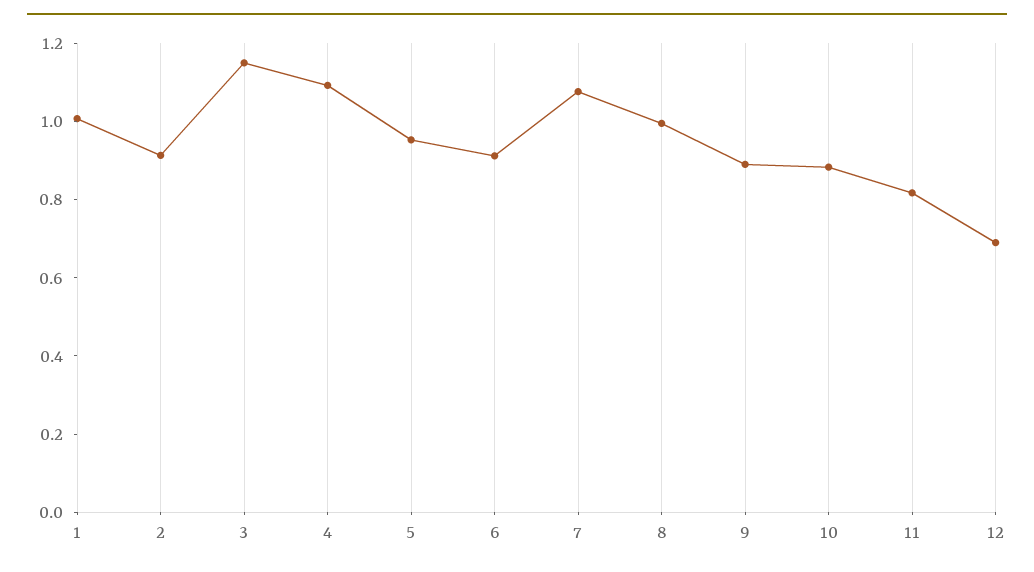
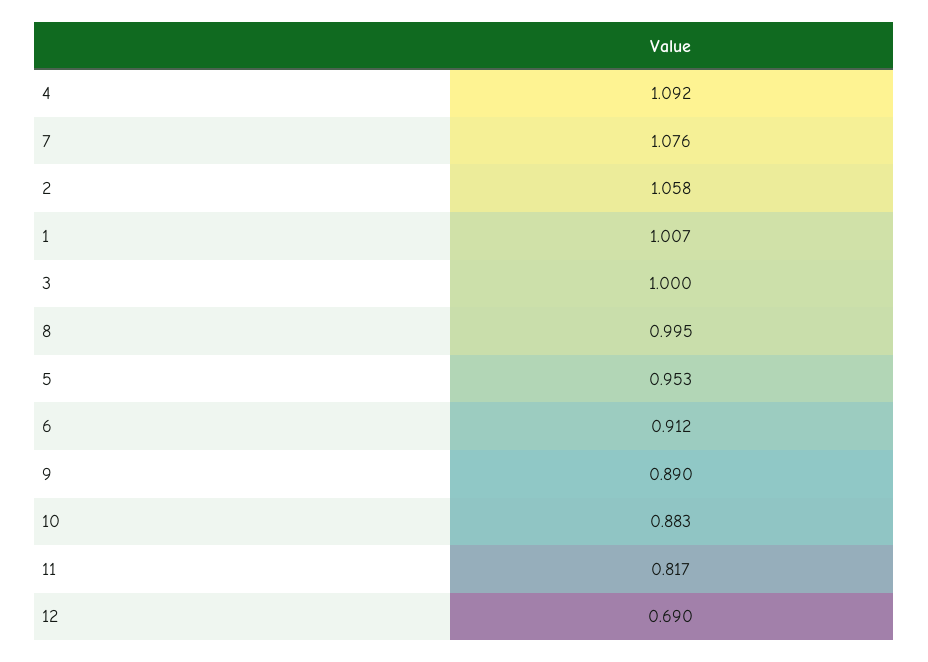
2: 0.9 -> 1.058
3: 1.15 -> 1

